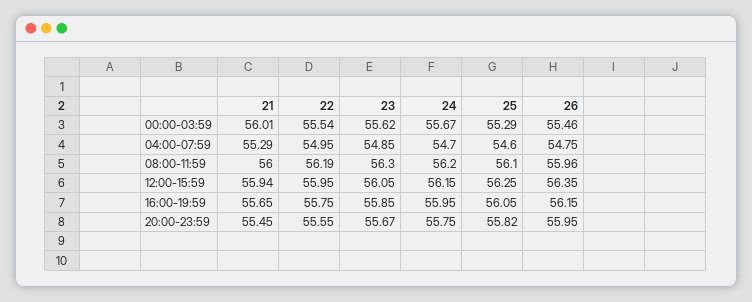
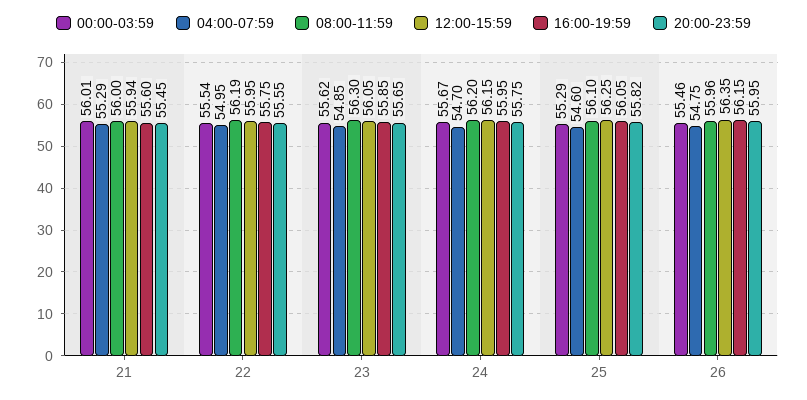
16:00-19:59, 21: 55.65 -> 55.6
20:00-23:59, 23: 55.67 -> 55.65

